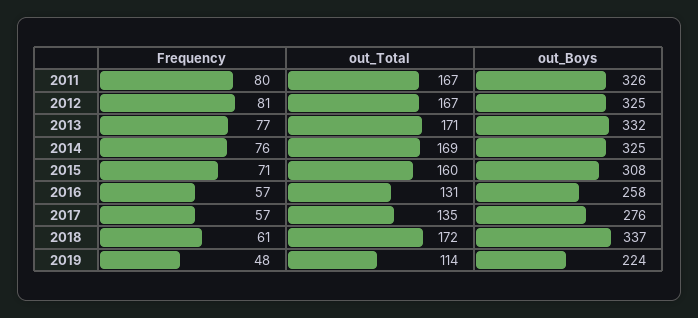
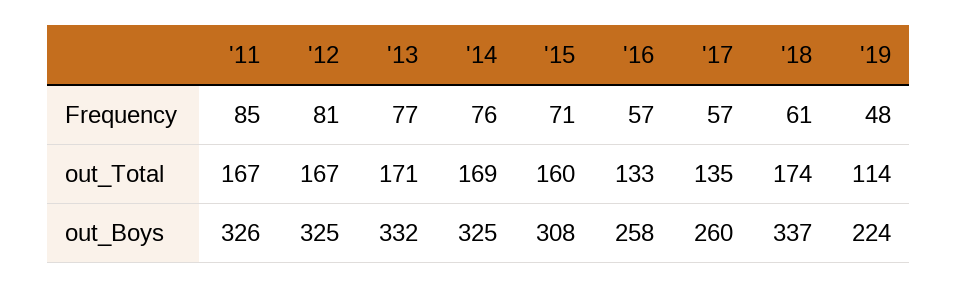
Frequency, 2011: 80 -> 85
out_Total, 2016: 131 -> 133
out_Boys, 2017: 276 -> 260
out_Total, 2018: 172 -> 174

